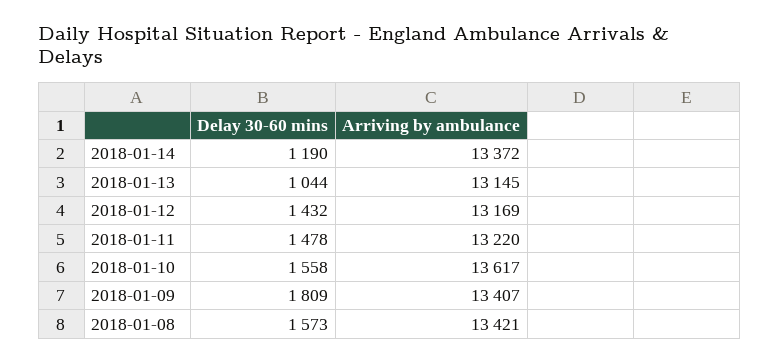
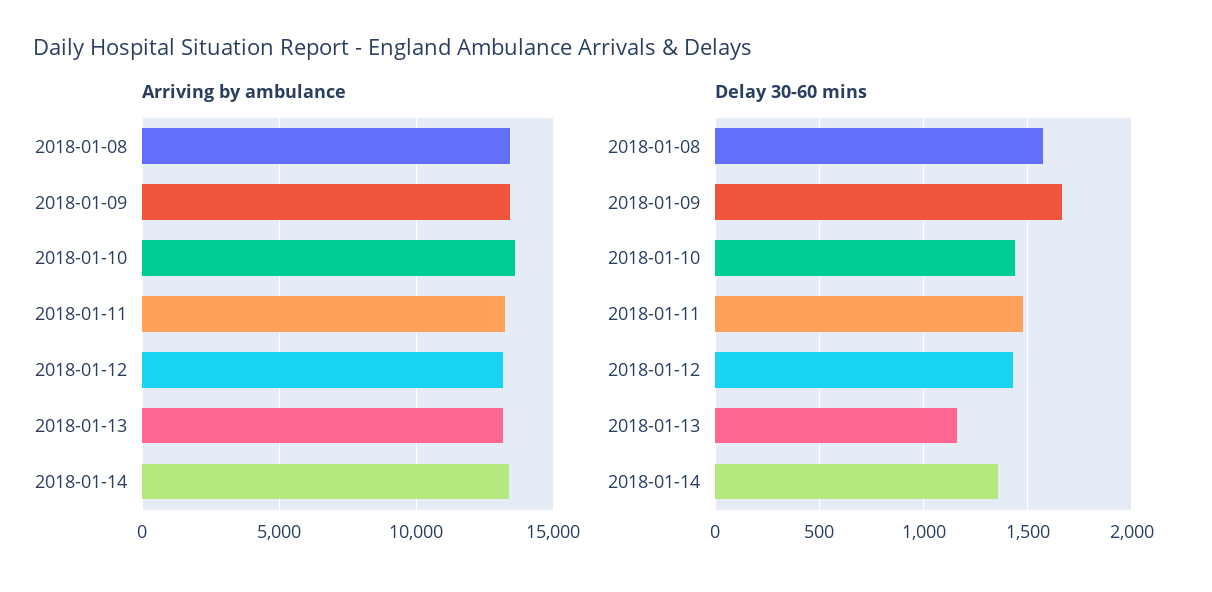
Delay 30-60 mins, 2018-01-14: 1190 -> 1350
Delay 30-60 mins, 2018-01-13: 1044 -> 1150
Delay 30-60 mins, 2018-01-10: 1558 -> 1450
Delay 30-60 mins, 2018-01-09: 1809 -> 1650

